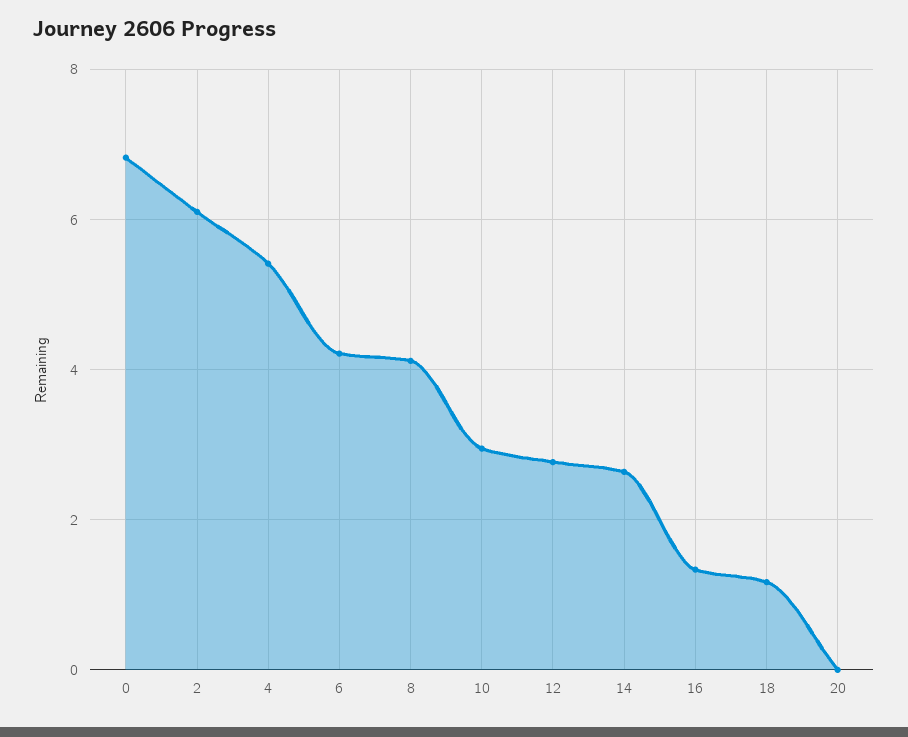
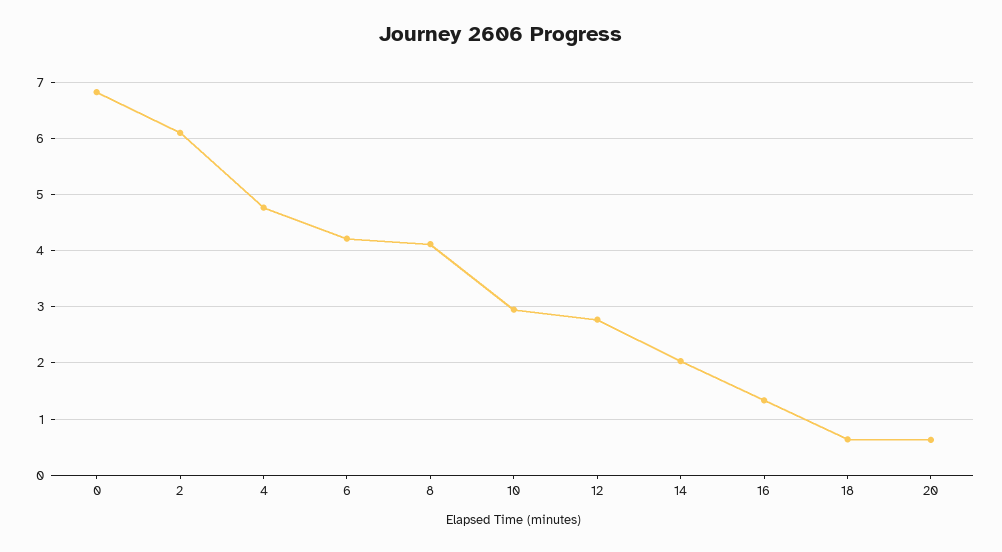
4: 5.4 -> 4.8
14: 2.6 -> 2
18: 1.2 -> 0.6
20: 0 -> 0.6

